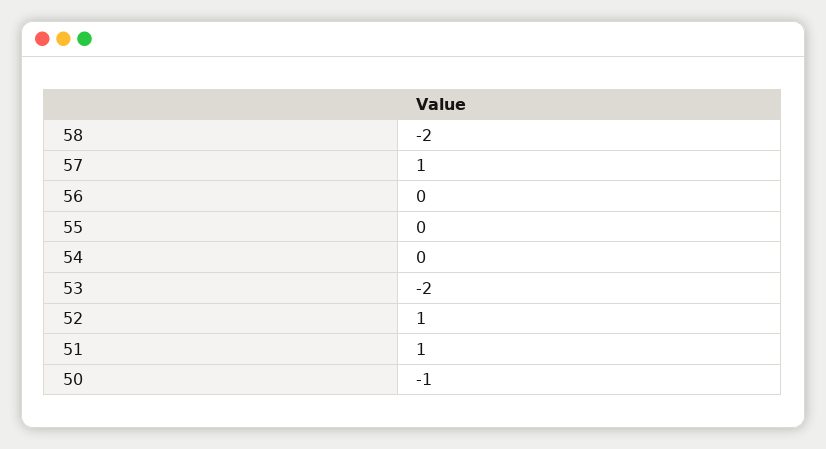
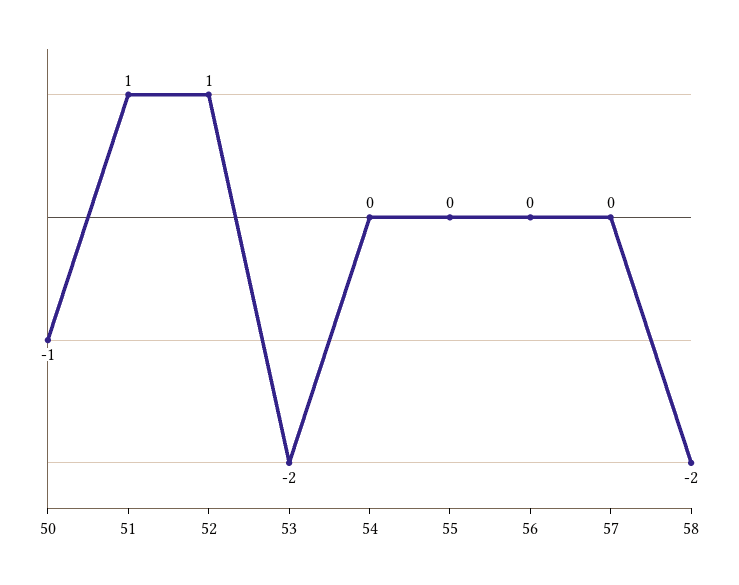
57: 1 -> 0

